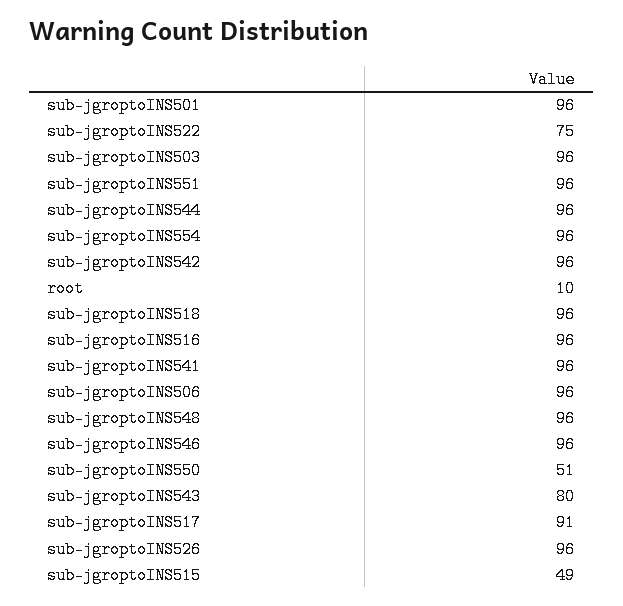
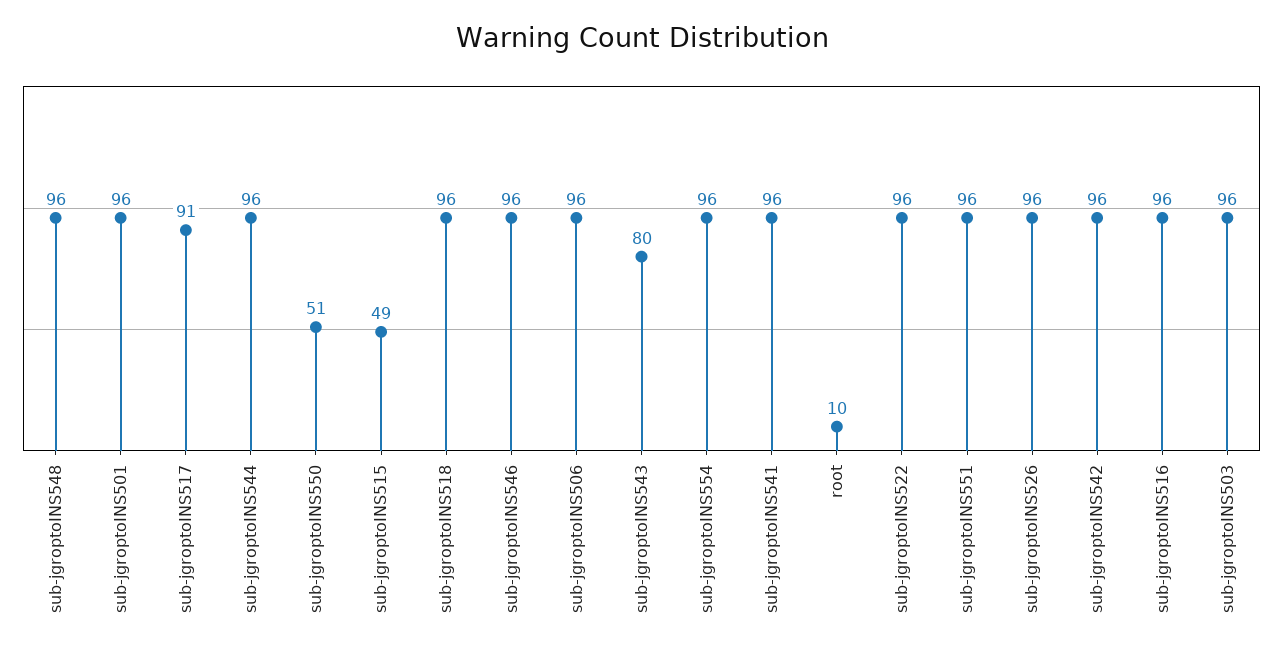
sub-jgroptoINS522: 75 -> 96

